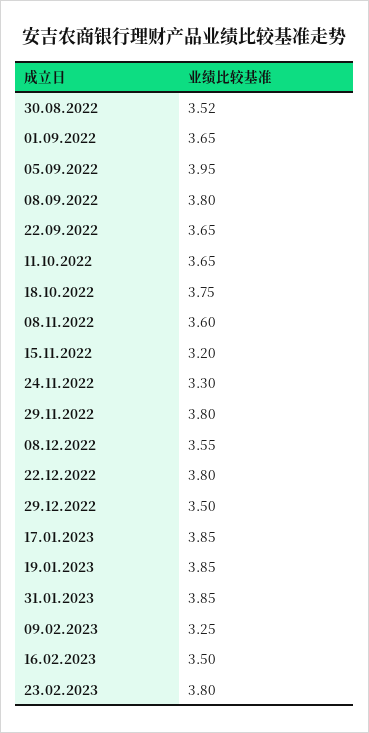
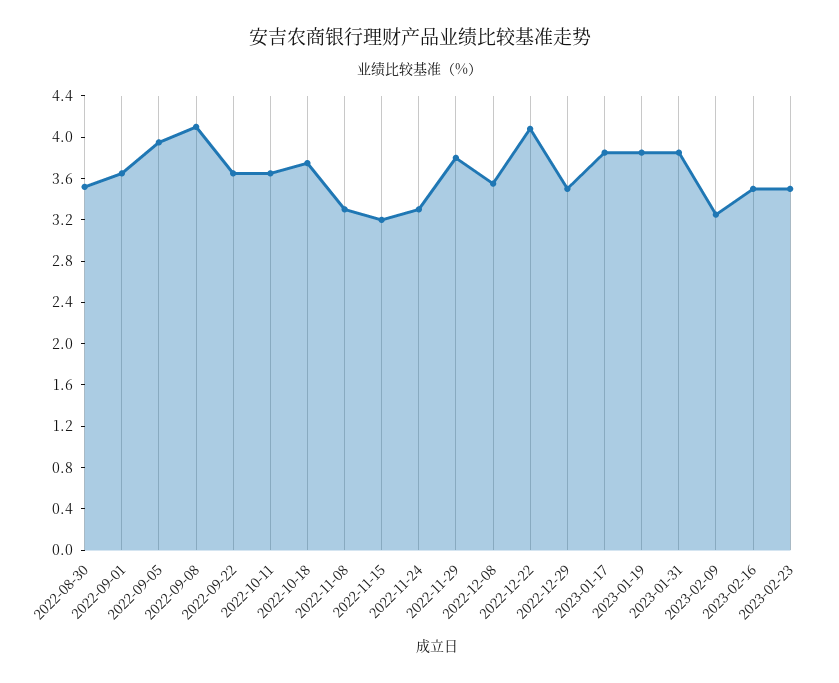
08.09.2022: 3.8 -> 4.1
08.11.2022: 3.6 -> 3.3
22.12.2022: 3.8 -> 4.1
23.02.2023: 3.8 -> 3.5

